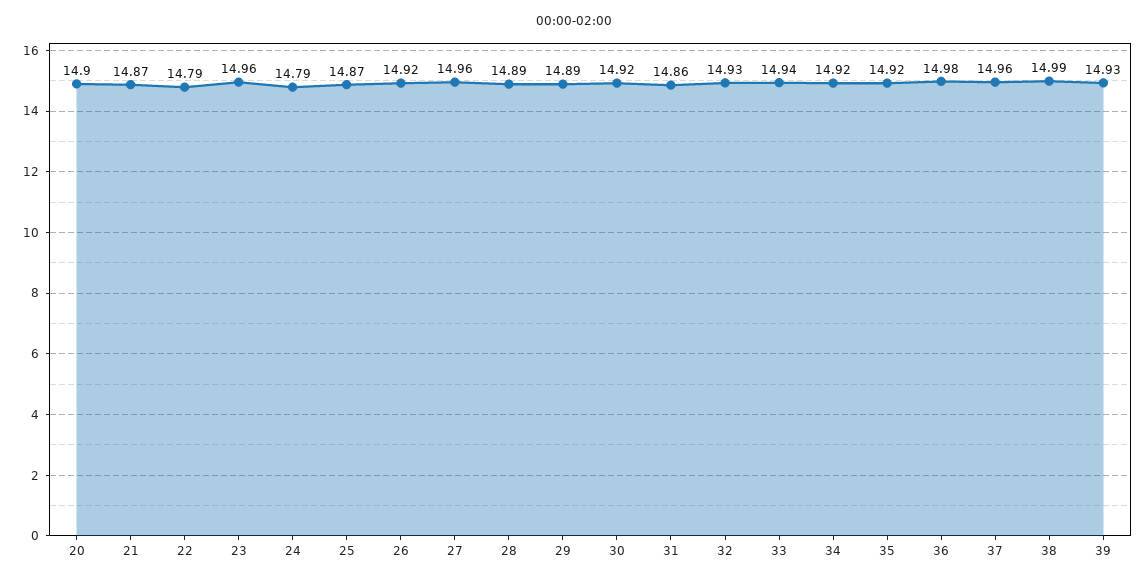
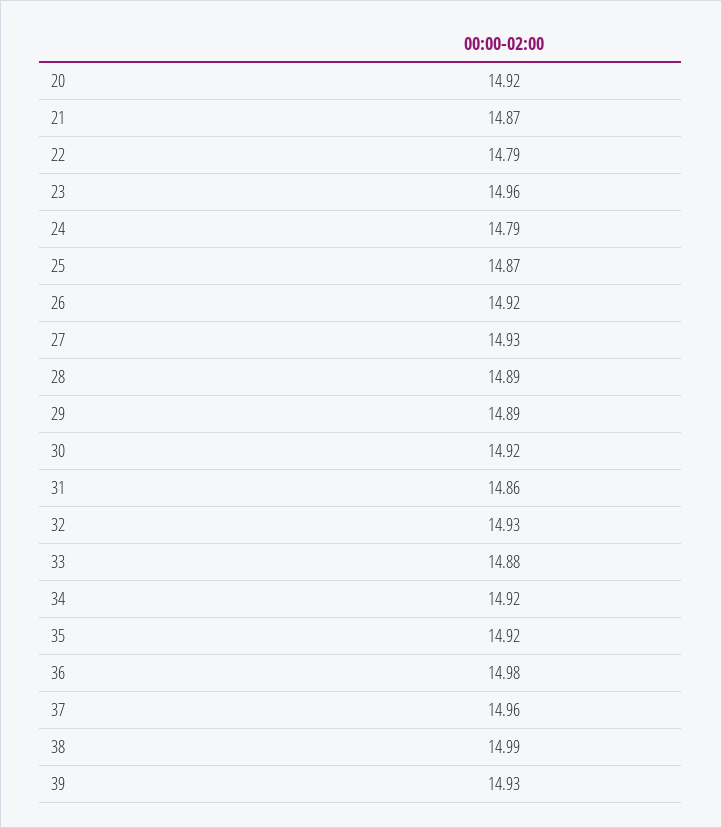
20: 14.9 -> 14.92
27: 14.96 -> 14.93
33: 14.94 -> 14.88

